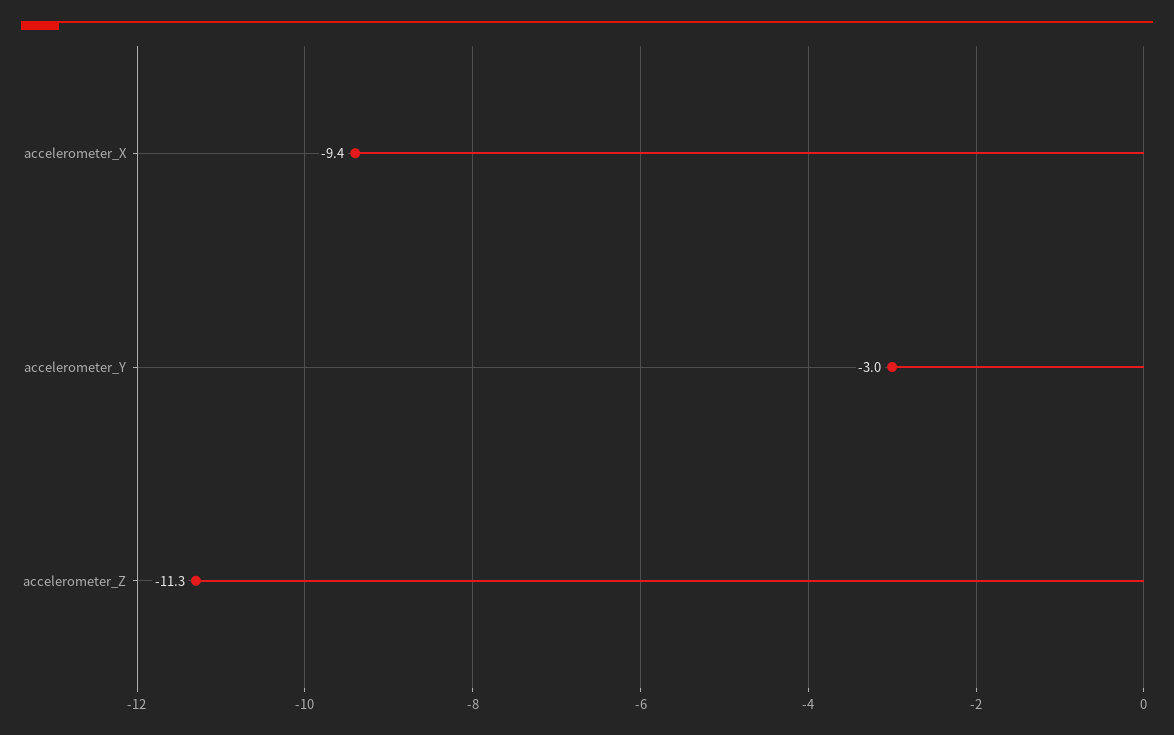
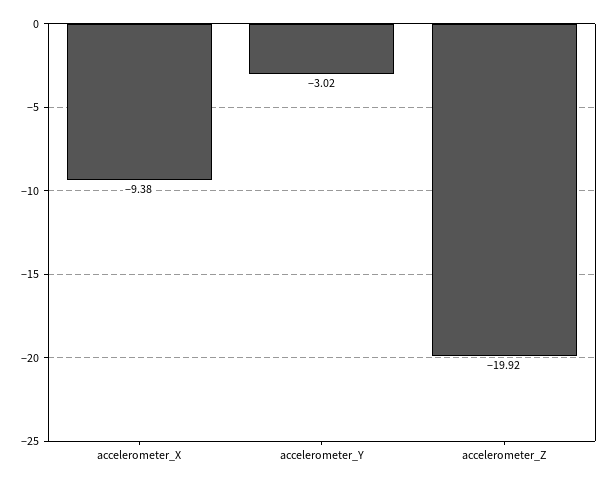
accelerometer_Z: -11.3 -> -19.92

